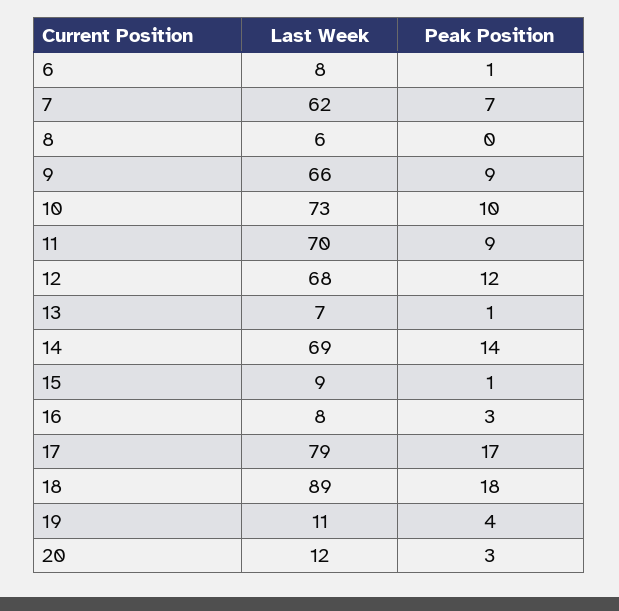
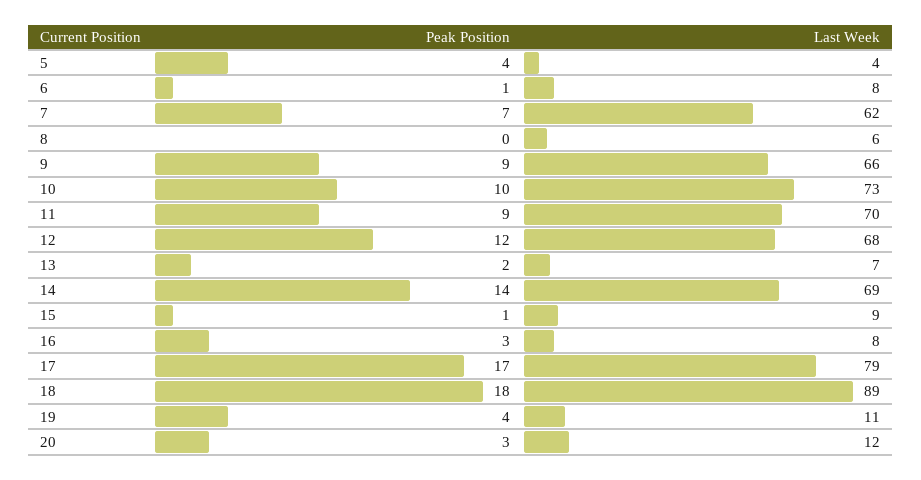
Peak Position, 13: 1 -> 2
Peak Position, 5: none -> 4
Last Week, 5: none -> 4

